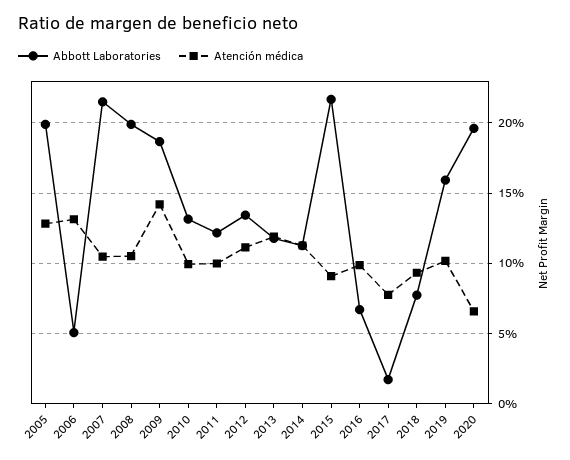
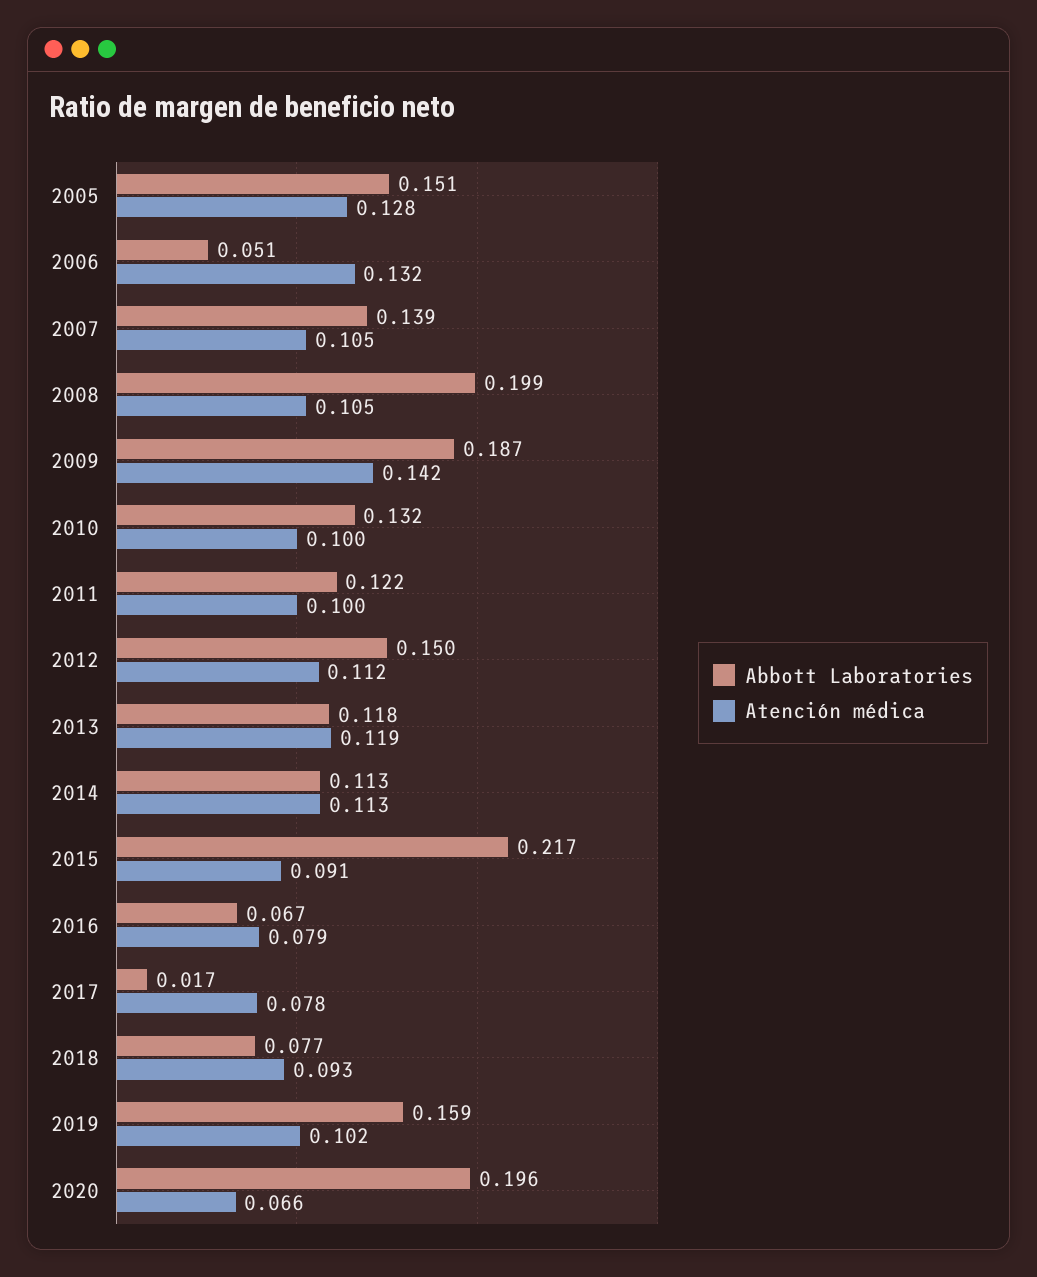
Abbott Laboratories, 2005: 0.2 -> 0.151
Abbott Laboratories, 2007: 0.215 -> 0.139
Abbott Laboratories, 2012: 0.135 -> 0.15
Atención médica, 2016: 0.1 -> 0.079

